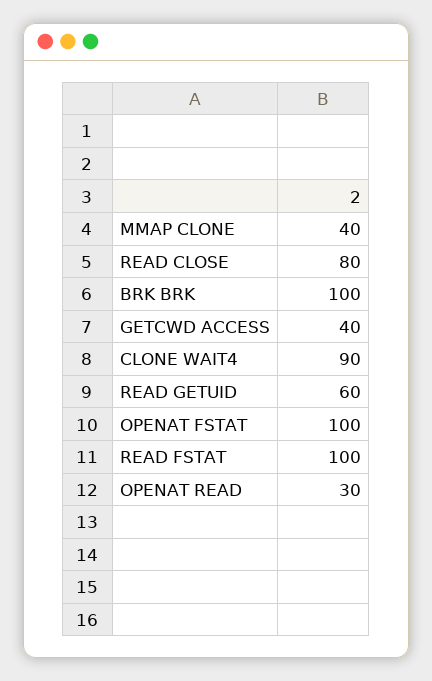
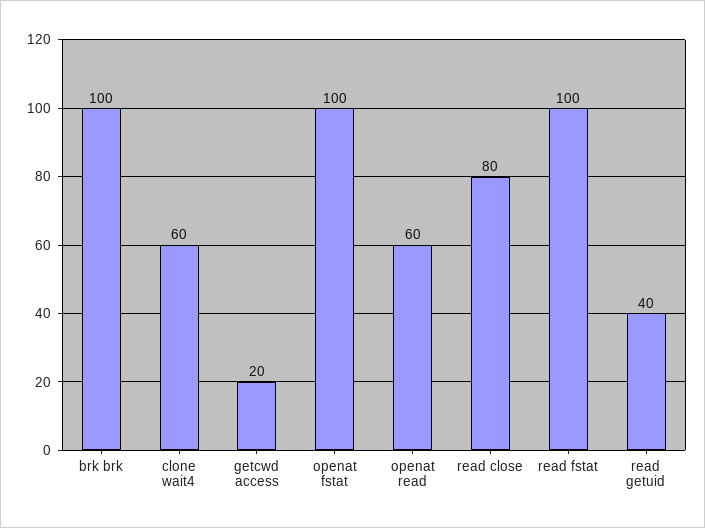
MMAP CLONE: 40 -> none
GETCWD ACCESS: 40 -> 20
CLONE WAIT4: 90 -> 60
READ GETUID: 60 -> 40
OPENAT READ: 30 -> 60

